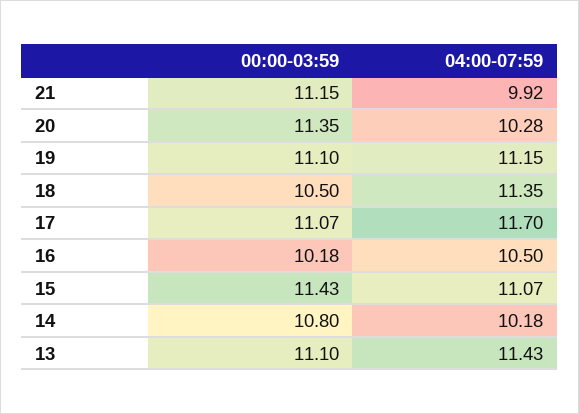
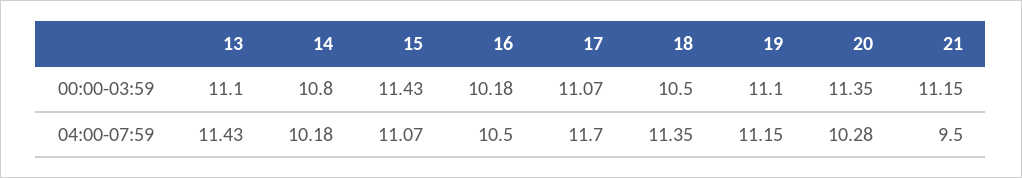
04:00-07:59, 21: 9.92 -> 9.5

